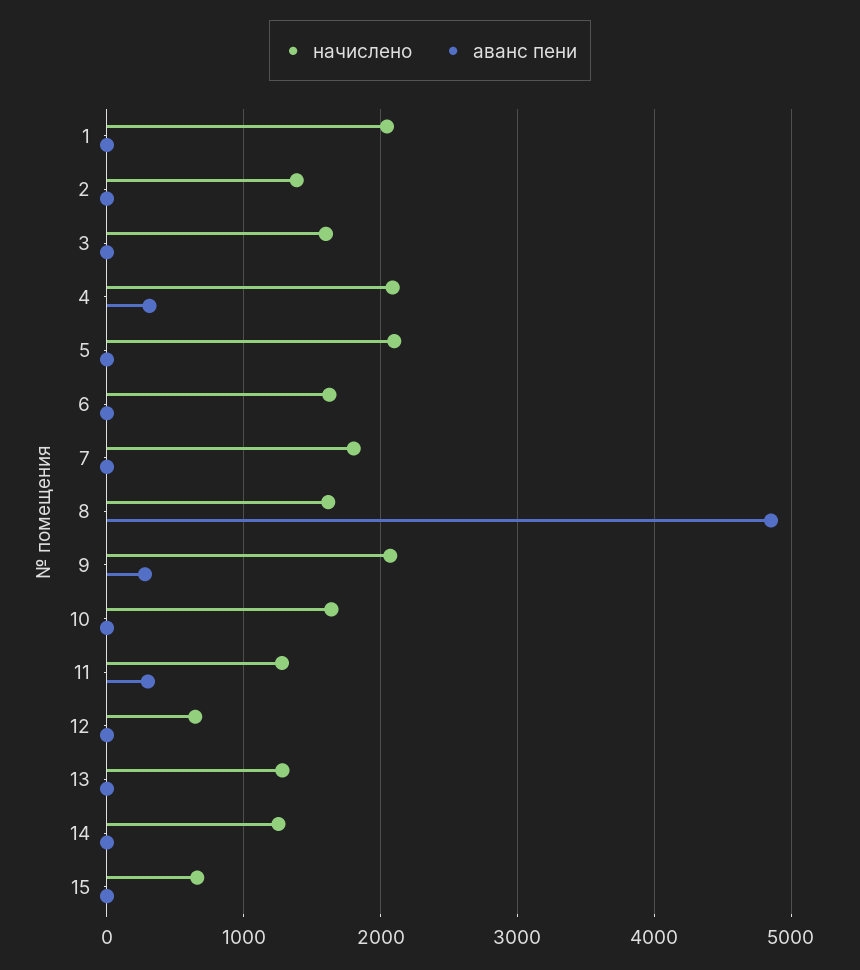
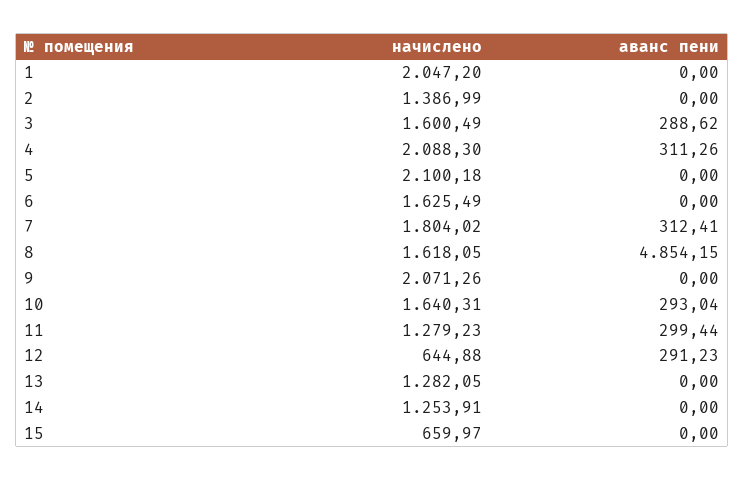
аванс пени, 3: 0 -> 288.62
аванс пени, 7: 0 -> 312.41
аванс пени, 9: 300 -> 0
аванс пени, 10: 0 -> 293.04
аванс пени, 12: 0 -> 291.23

